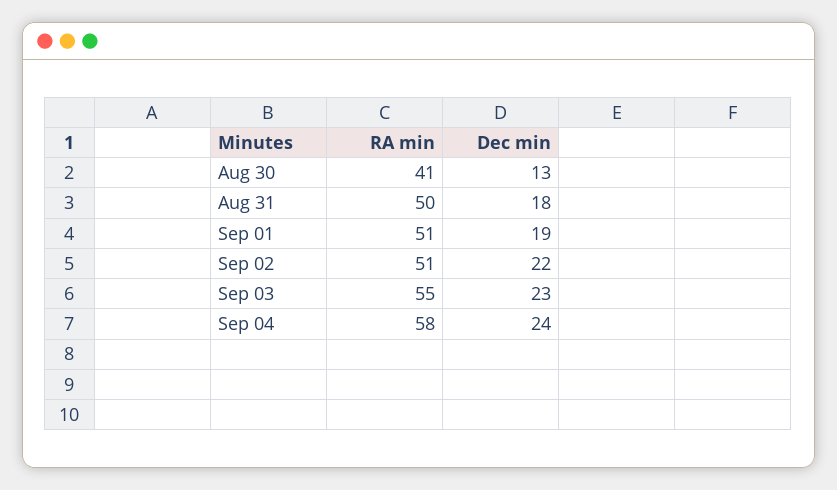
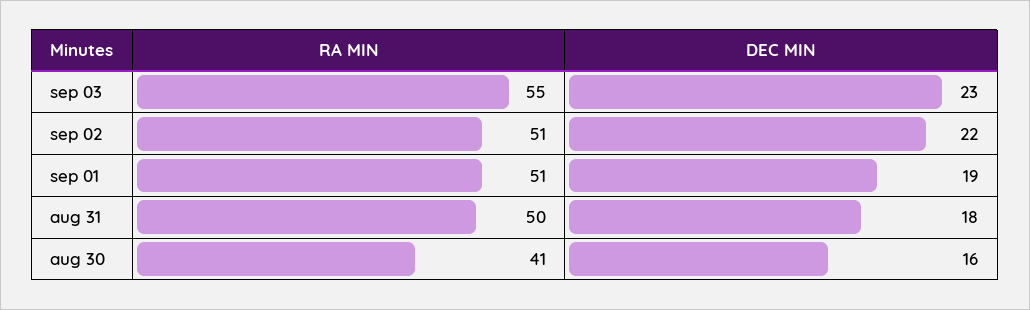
Dec min, Aug 30: 13 -> 16
RA min, Sep 04: 58 -> none
Dec min, Sep 04: 24 -> none

